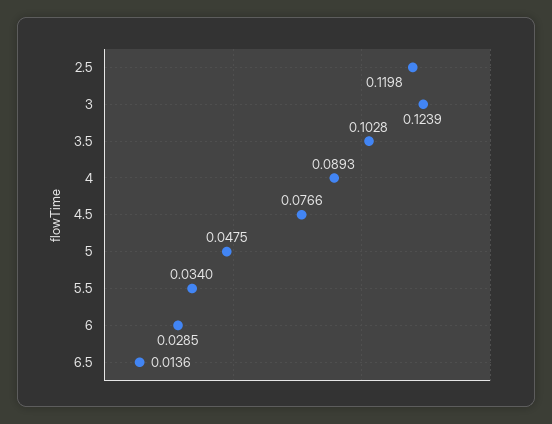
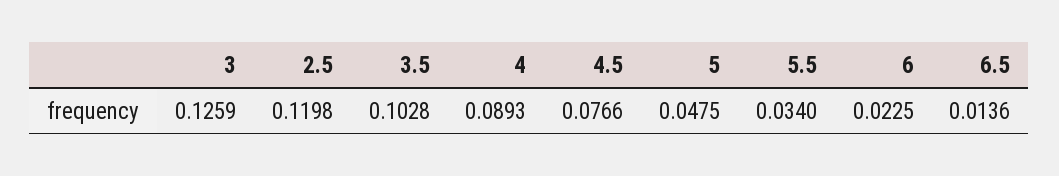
3: 0.1239 -> 0.1259
6: 0.0285 -> 0.0225

